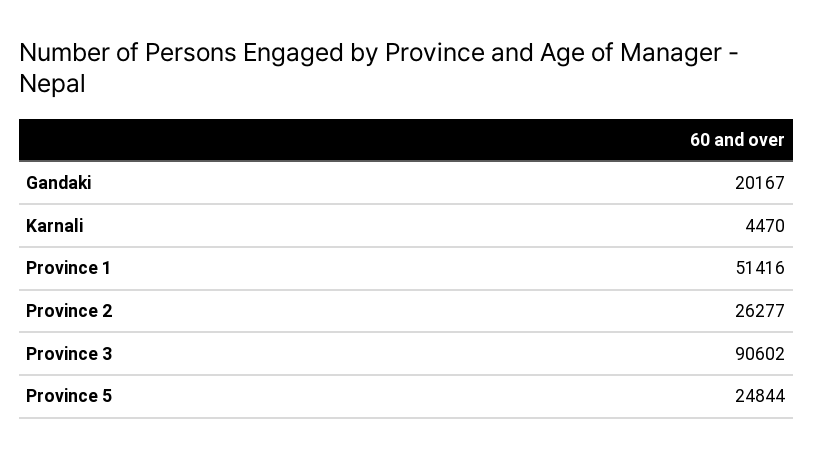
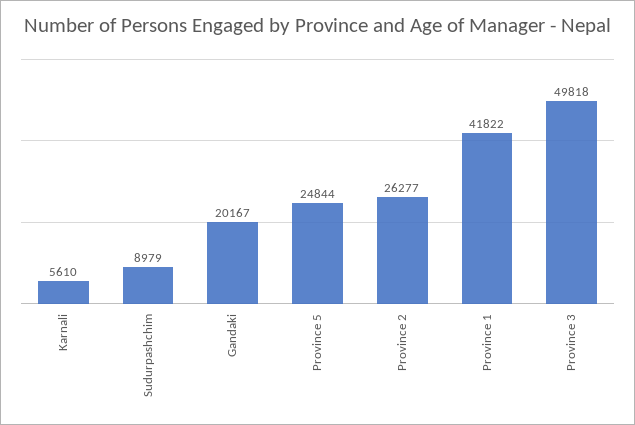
Karnali: 4470 -> 5610
Province 1: 51416 -> 41822
Province 3: 90602 -> 49818
Sudurpashchim: none -> 8979

